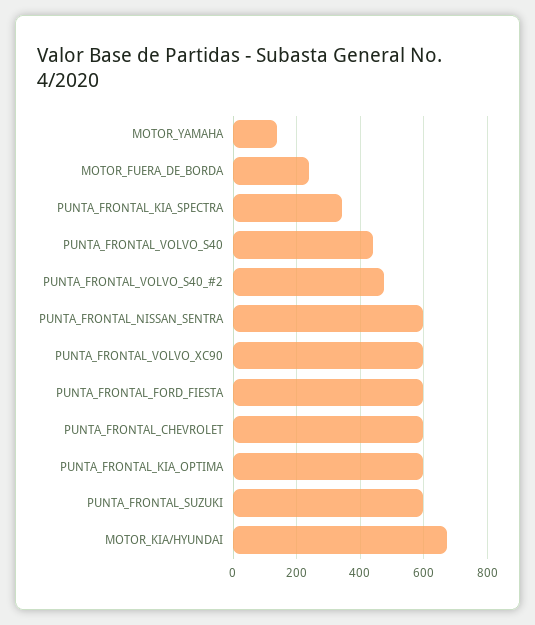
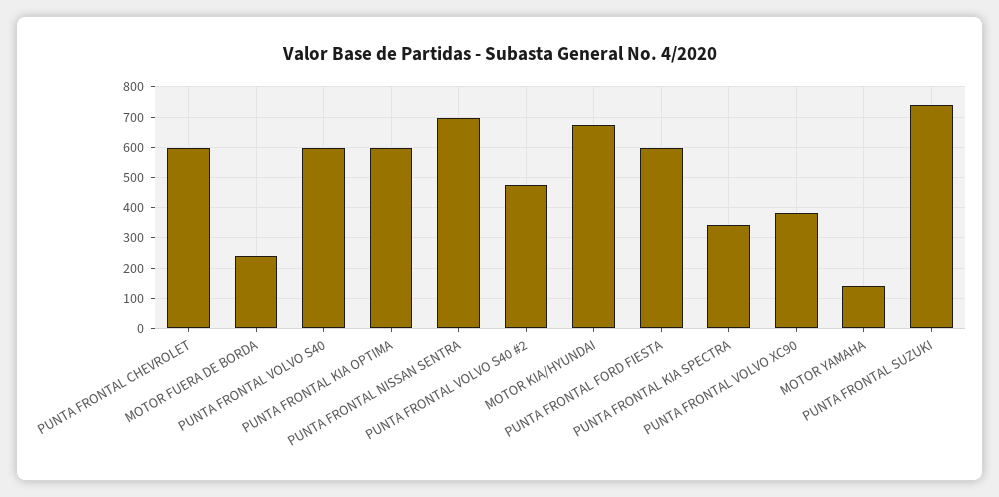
PUNTA_FRONTAL_VOLVO_S40: 440 -> 600
PUNTA_FRONTAL_NISSAN_SENTRA: 600 -> 700
PUNTA_FRONTAL_VOLVO_XC90: 600 -> 380
PUNTA_FRONTAL_SUZUKI: 600 -> 740

